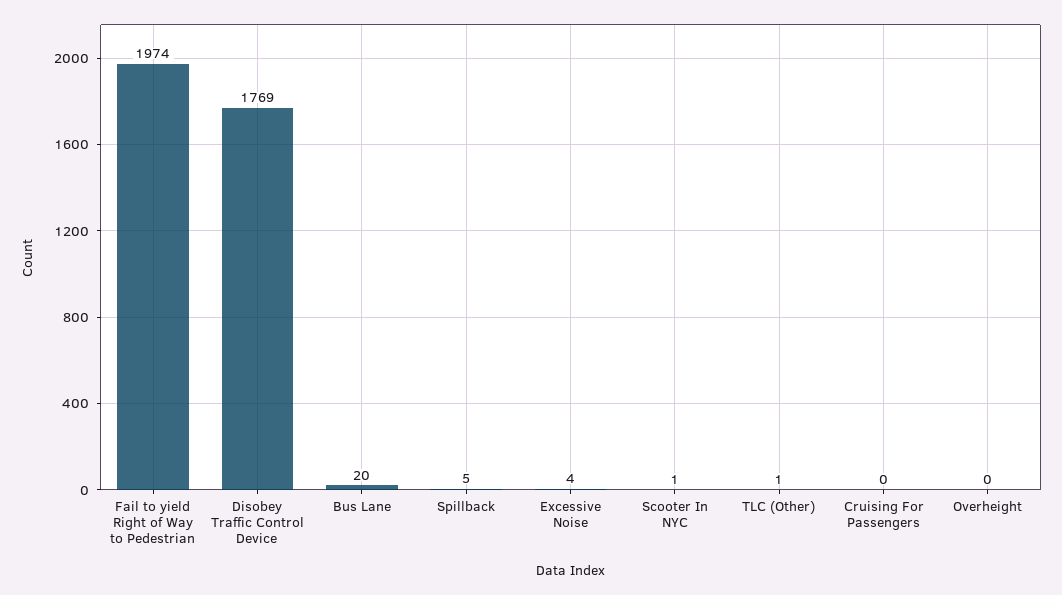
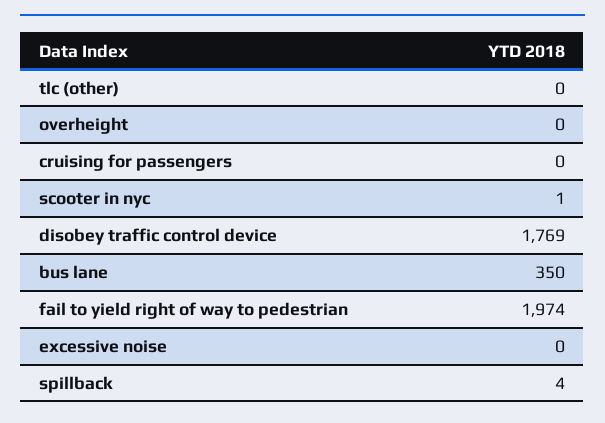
Bus Lane: 20 -> 350
Spillback: 5 -> 4
Excessive Noise: 4 -> 0
TLC (Other): 1 -> 0

